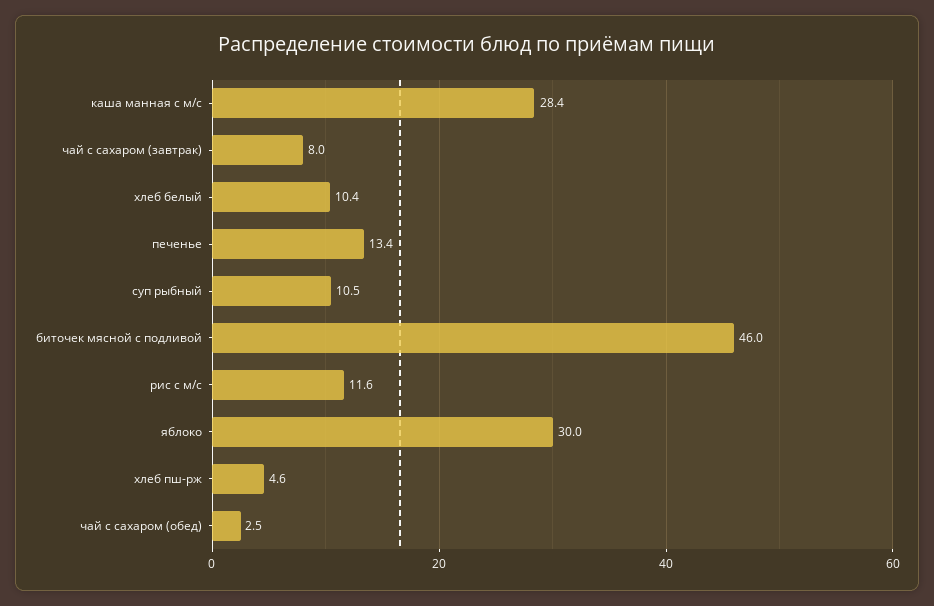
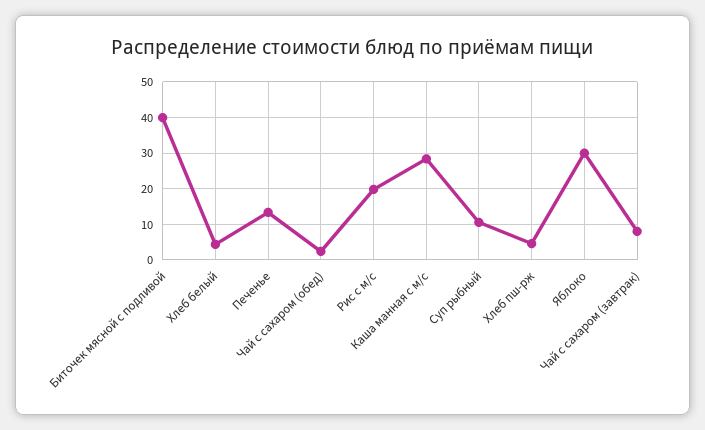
хлеб белый: 10.4 -> 4
биточек мясной с подливой: 46 -> 40
рис с м/с: 11.6 -> 20

